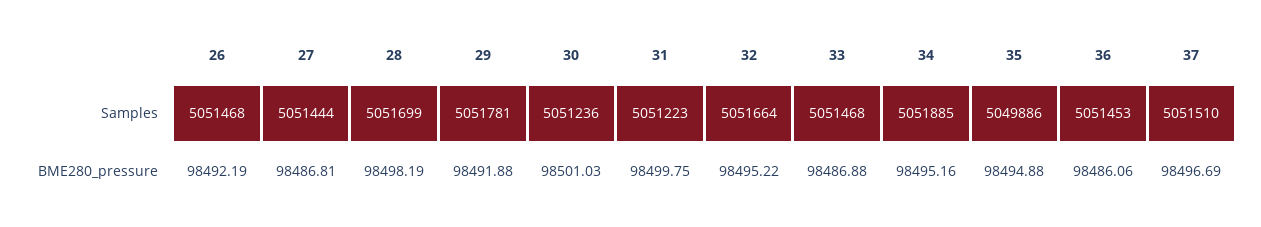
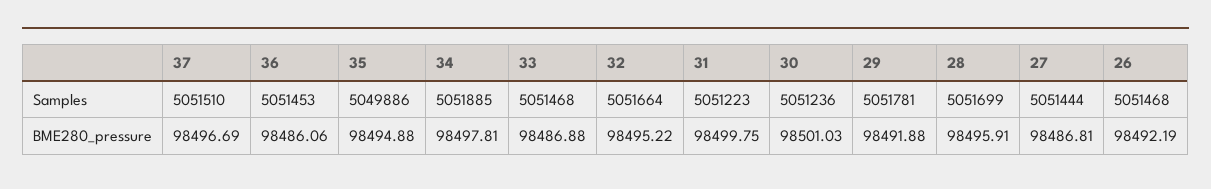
28, BME280_pressure: 98498.19 -> 98495.91
34, BME280_pressure: 98495.16 -> 98497.81

